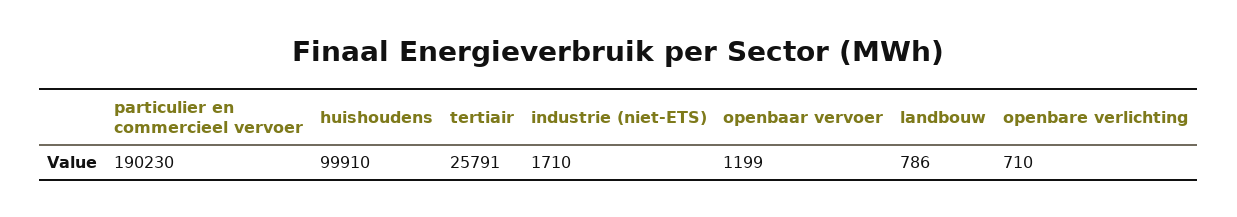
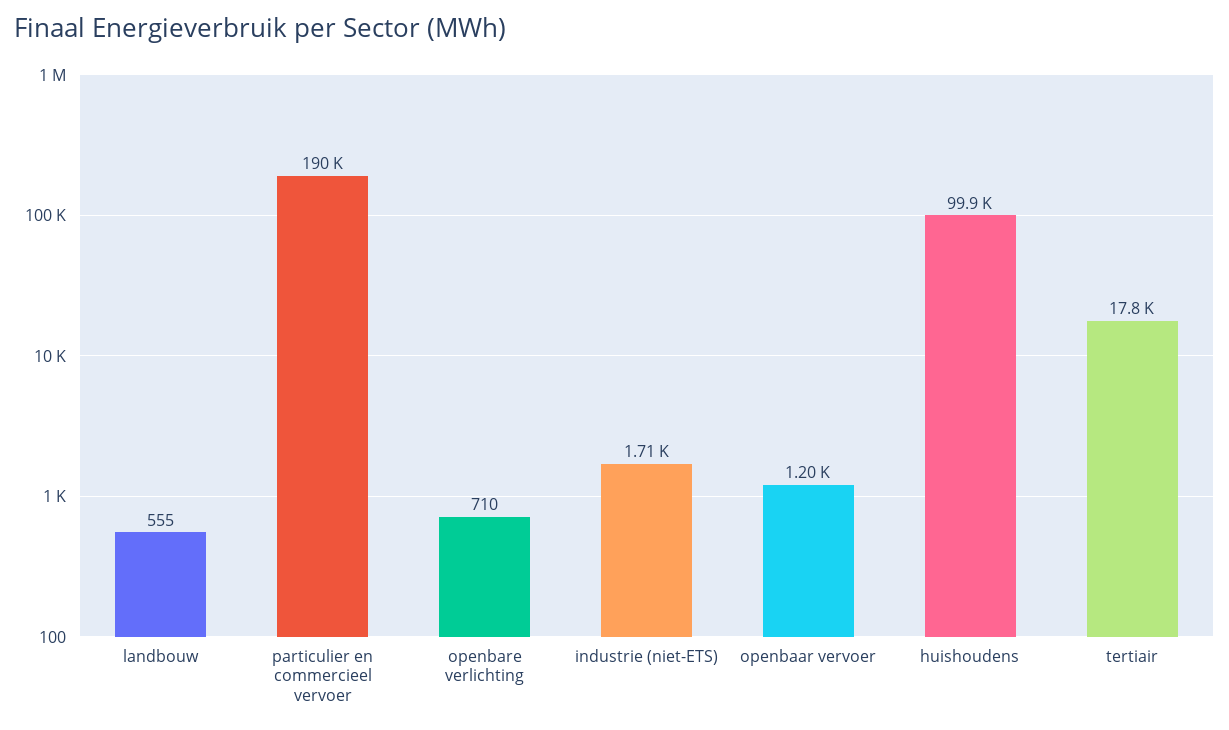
tertiair: 25791 -> 17800
landbouw: 786 -> 555

